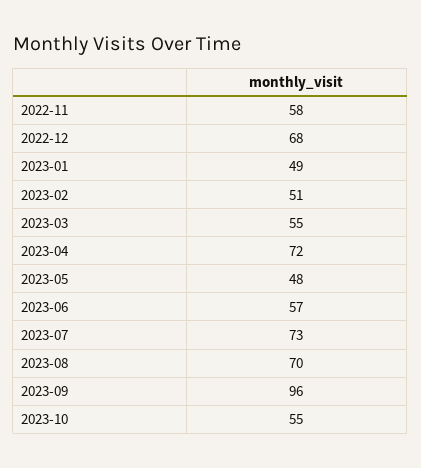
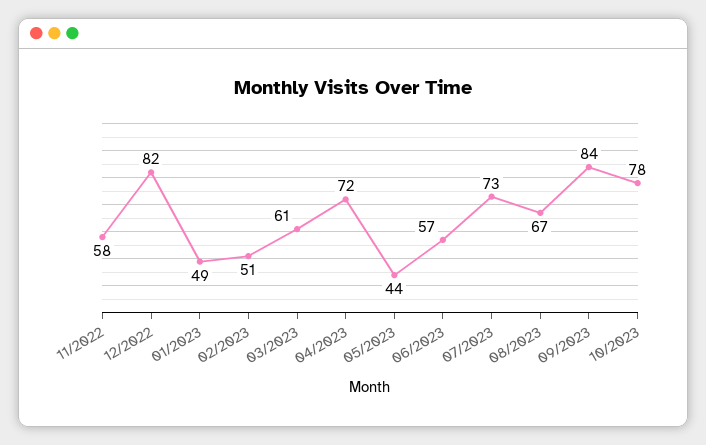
2022-12: 68 -> 82
2023-03: 55 -> 61
2023-05: 48 -> 44
2023-08: 70 -> 67
2023-09: 96 -> 84
2023-10: 55 -> 78

